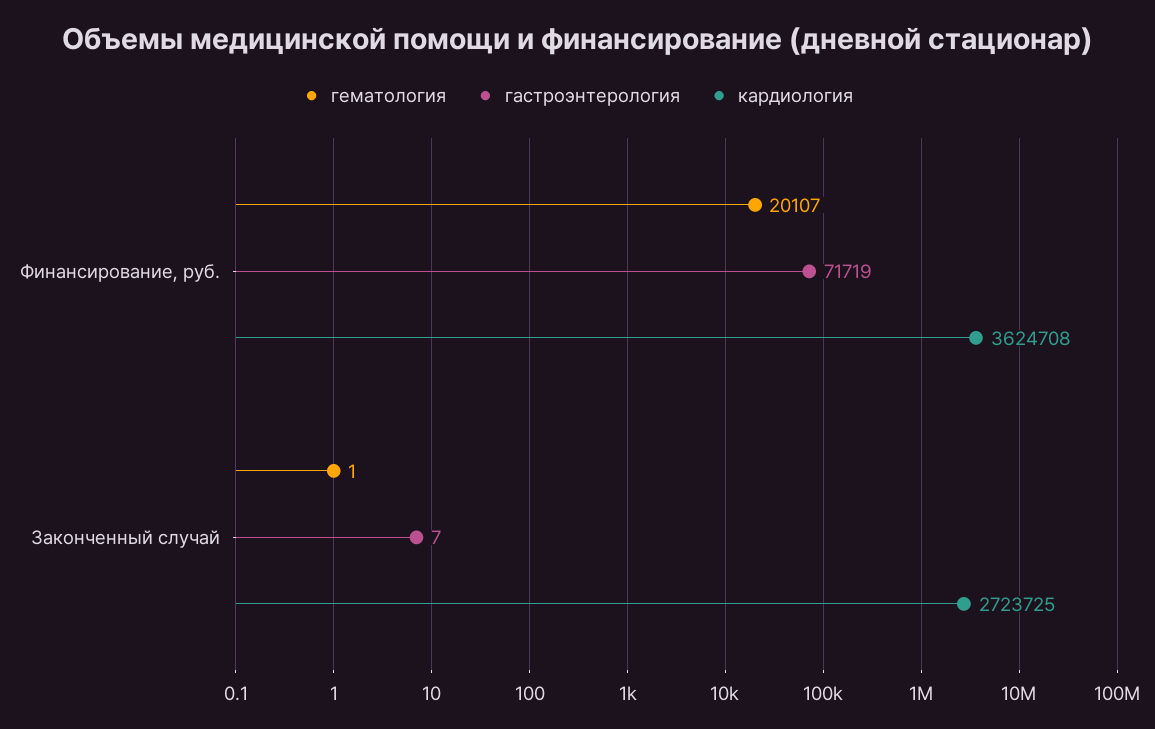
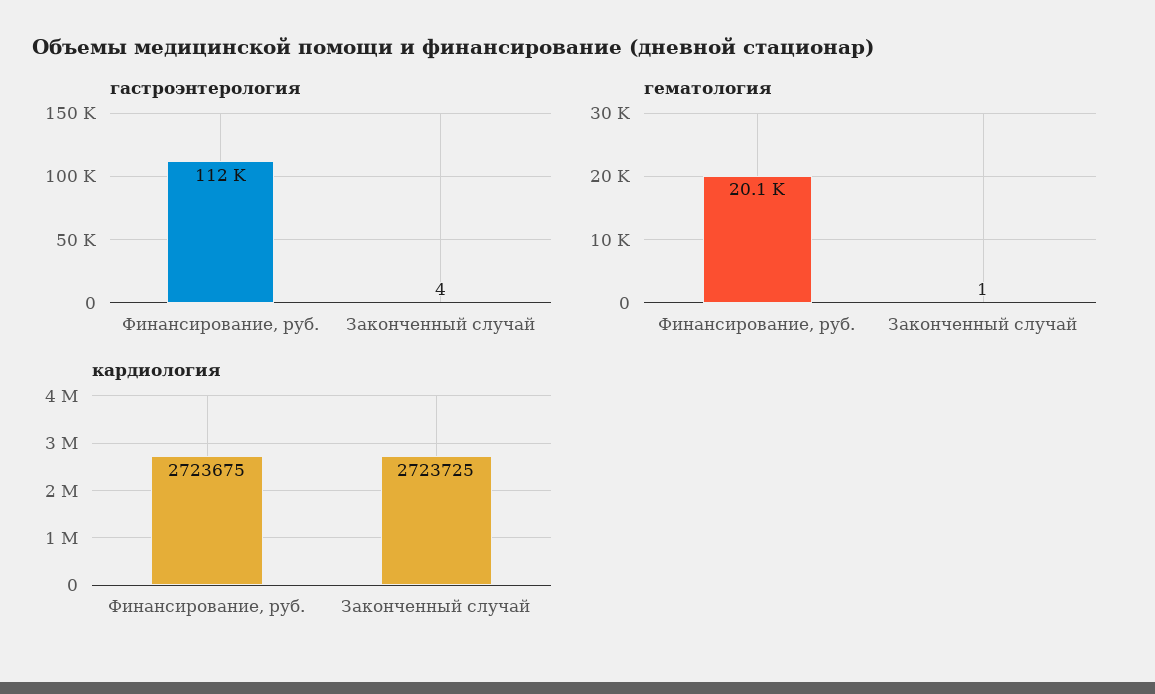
гастроэнтерология, Финансирование, руб.: 71719 -> 112000
кардиология, Финансирование, руб.: 3624708 -> 2723675
гастроэнтерология, Законченный случай: 7 -> 4

